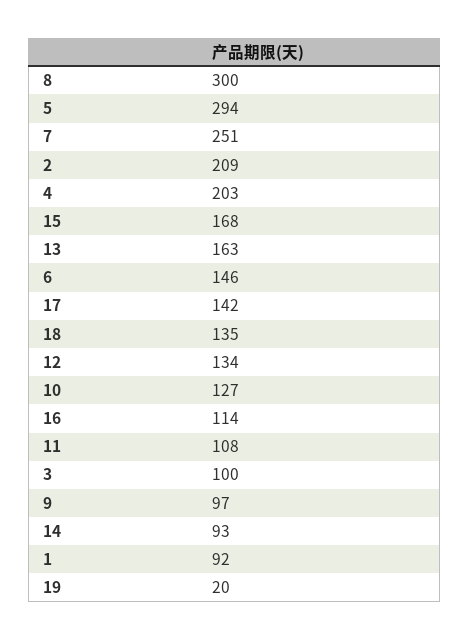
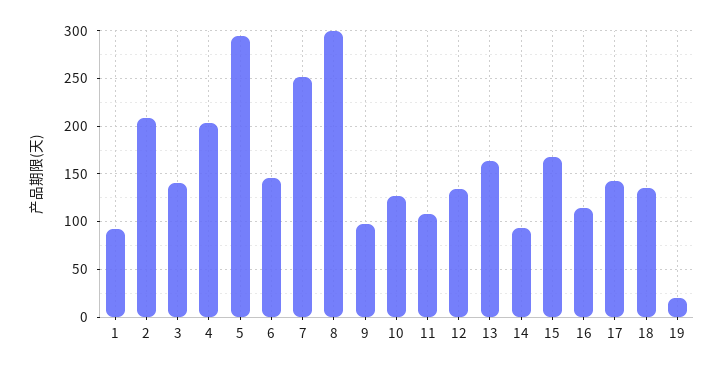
3: 100 -> 140

